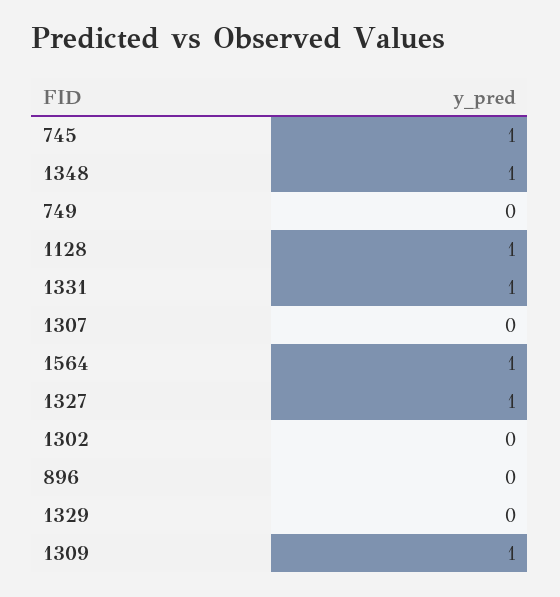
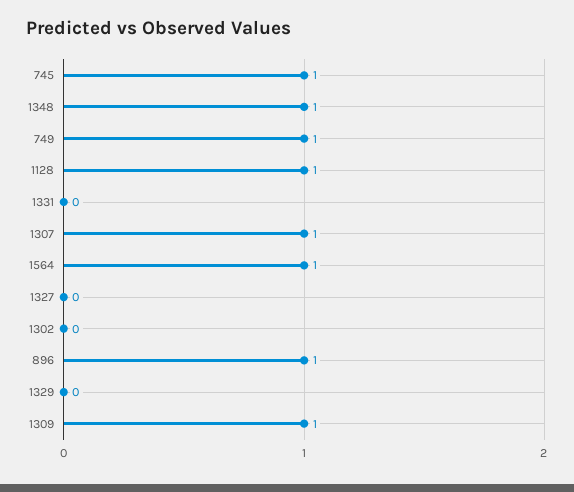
749: 0 -> 1
1331: 1 -> 0
1307: 0 -> 1
1327: 1 -> 0
896: 0 -> 1

